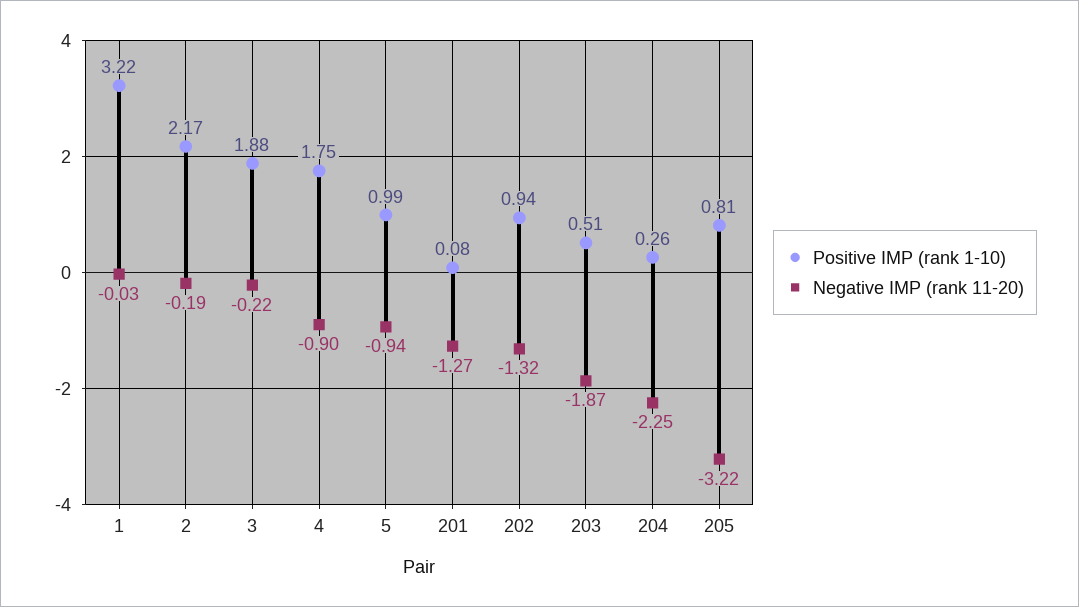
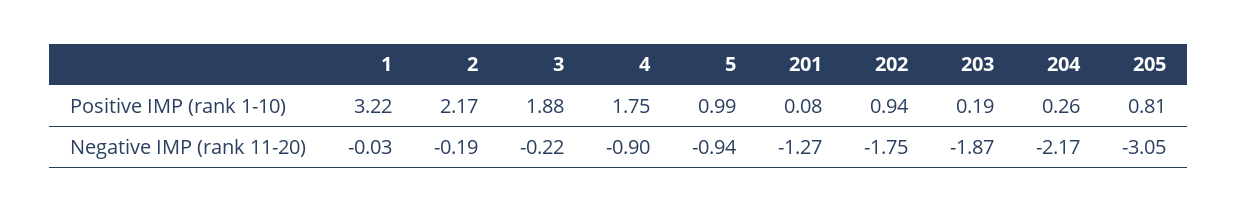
Negative IMP (rank 11-20), 202: -1.32 -> -1.75
Positive IMP (rank 1-10), 203: 0.51 -> 0.19
Negative IMP (rank 11-20), 204: -2.25 -> -2.17
Negative IMP (rank 11-20), 205: -3.22 -> -3.05

